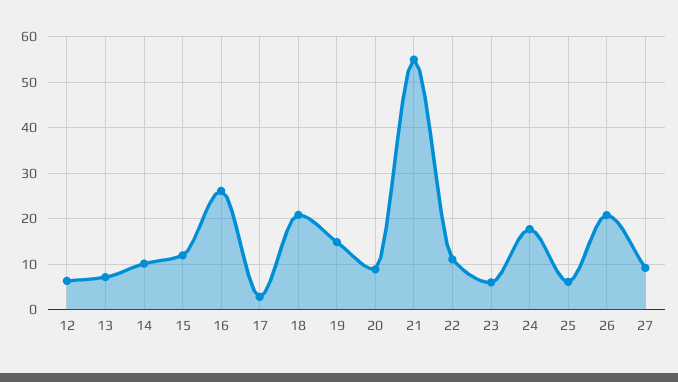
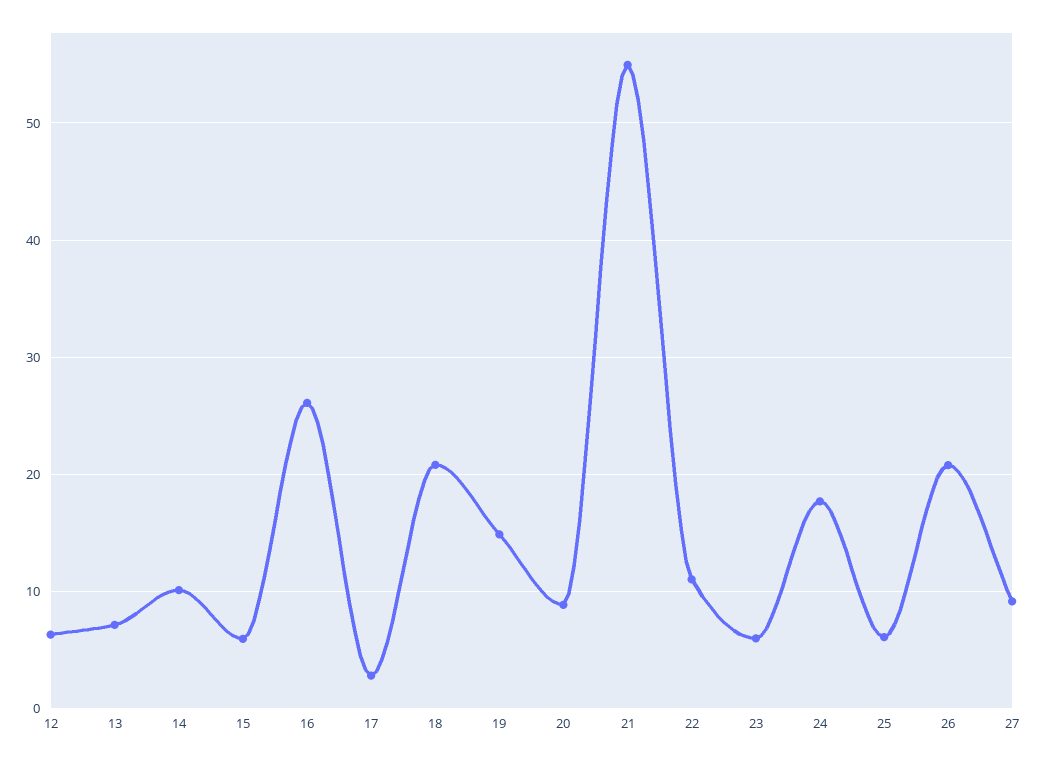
15: 12 -> 6

